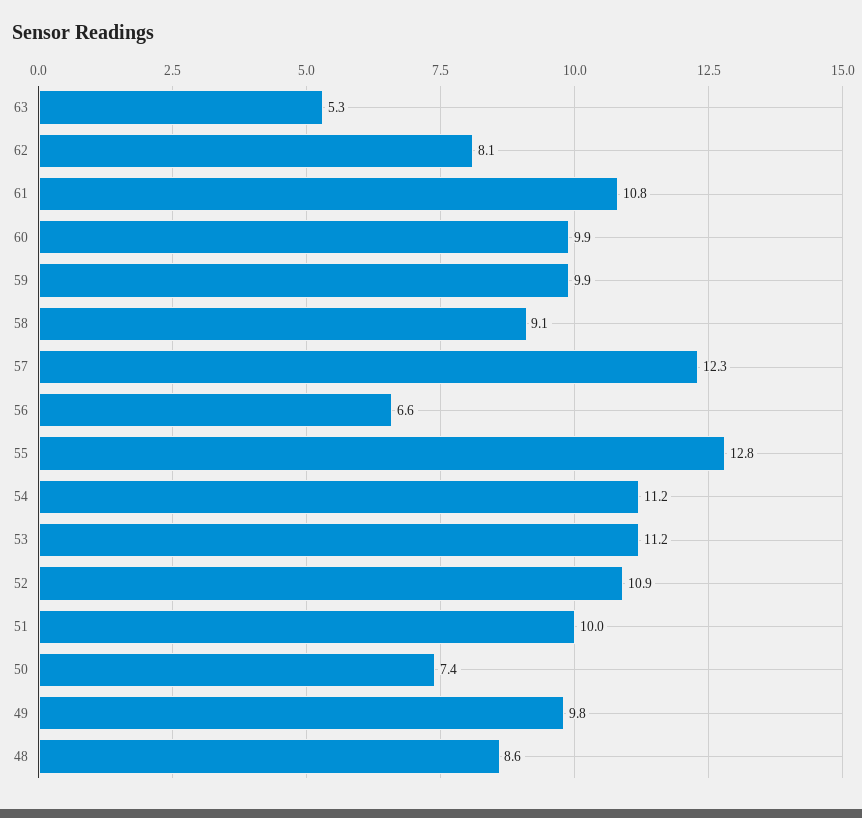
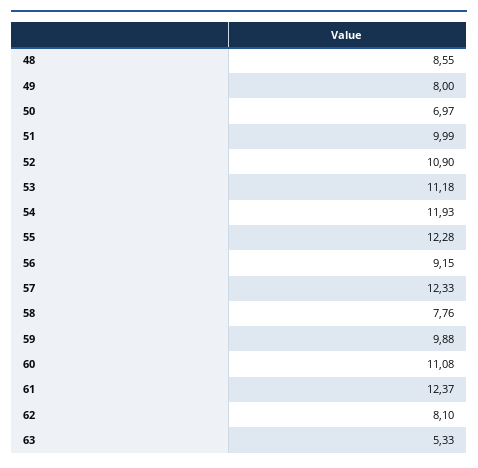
61: 10.8 -> 12.37
60: 9.9 -> 11.08
58: 9.1 -> 7.76
56: 6.6 -> 9.15
55: 12.8 -> 12.28
54: 11.2 -> 11.93
50: 7.4 -> 6.97
49: 9.8 -> 8

